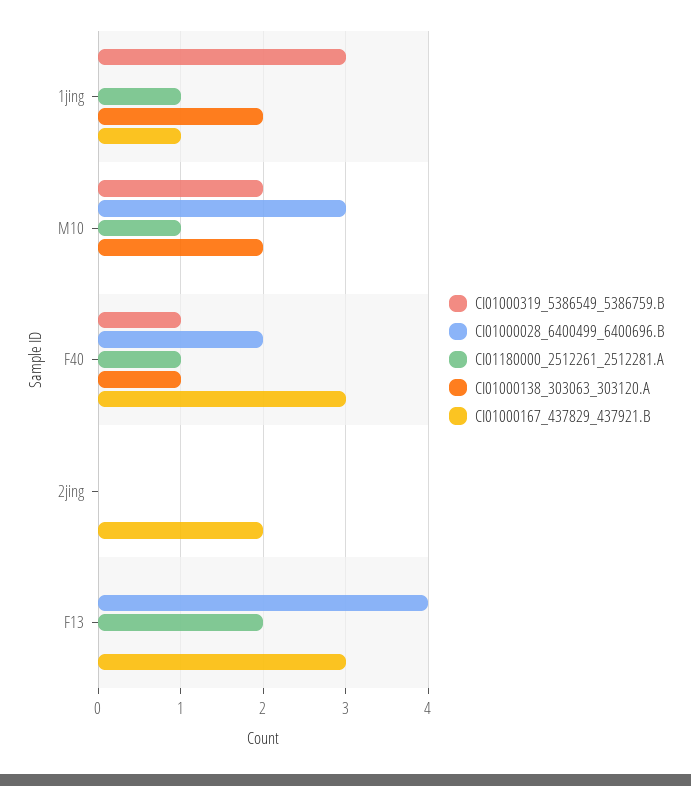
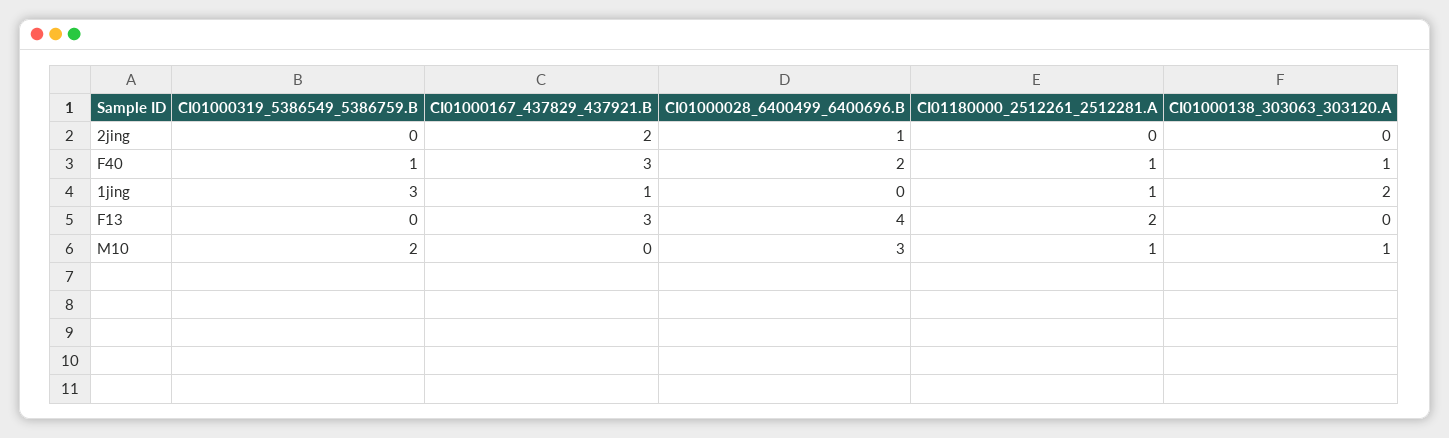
CI01000138_303063_303120.A, M10: 2 -> 1
CI01000028_6400499_6400696.B, 2jing: 0 -> 1

